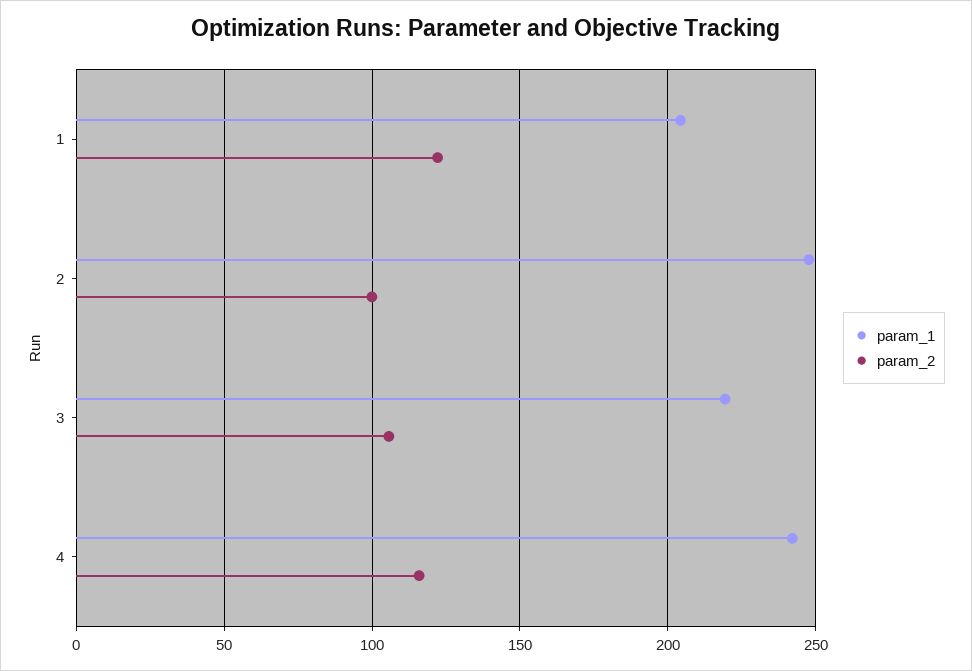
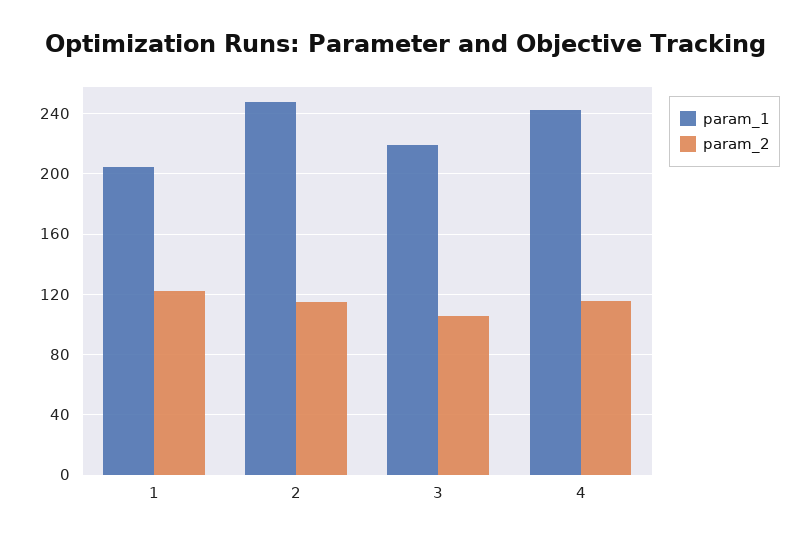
param_2, 2: 100 -> 115

